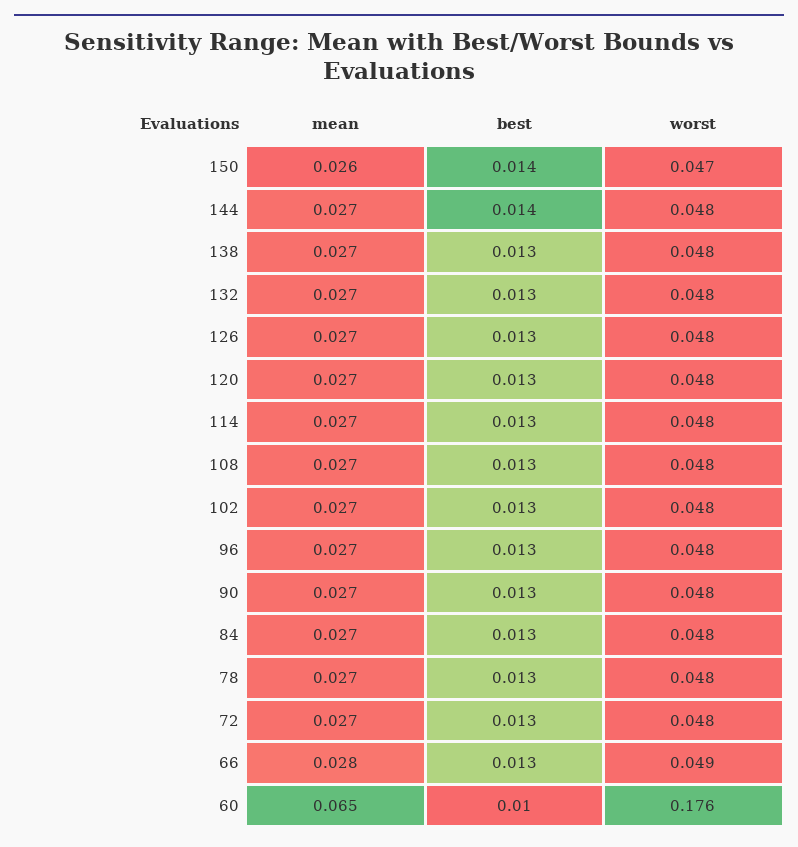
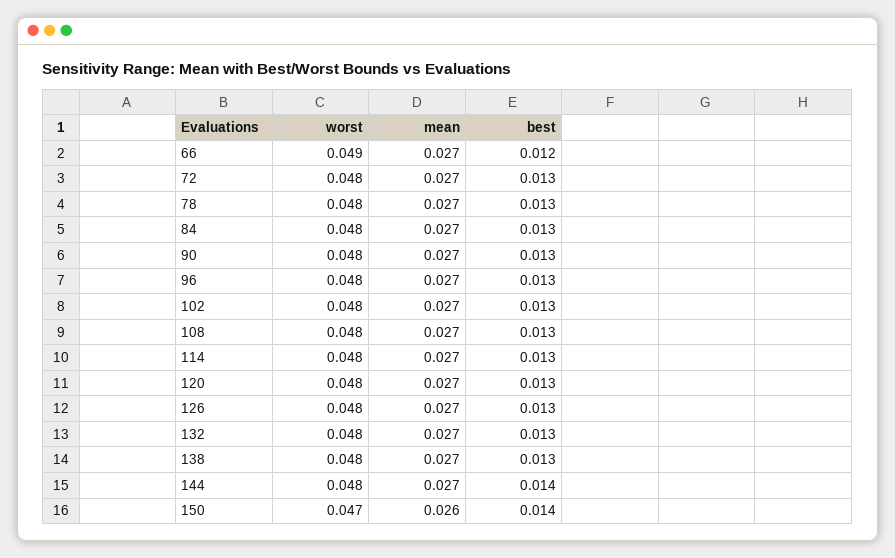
mean, 66: 0.028 -> 0.027
best, 66: 0.013 -> 0.012
mean, 60: 0.065 -> none
best, 60: 0.01 -> none
worst, 60: 0.176 -> none

